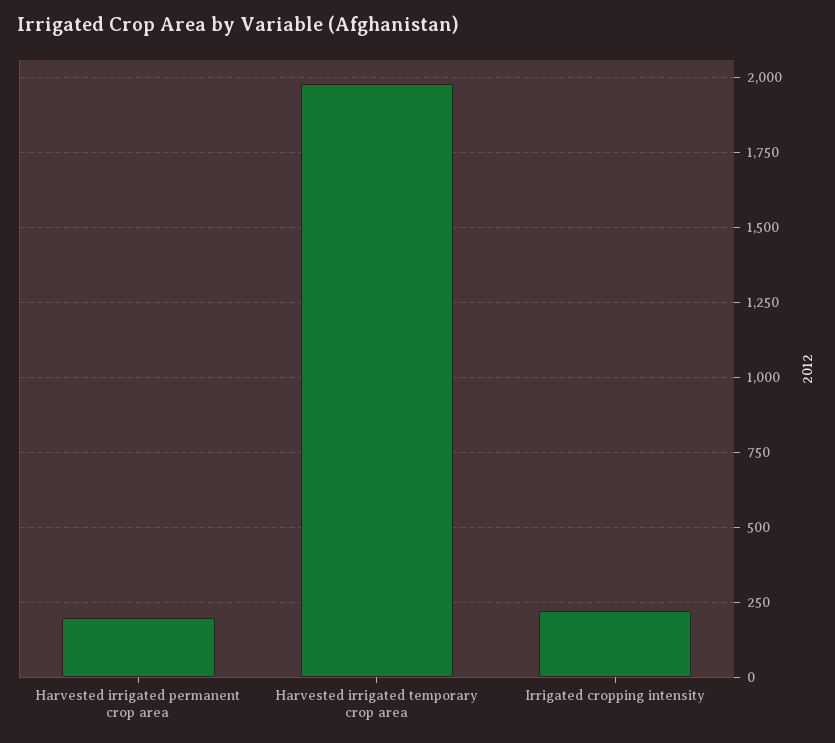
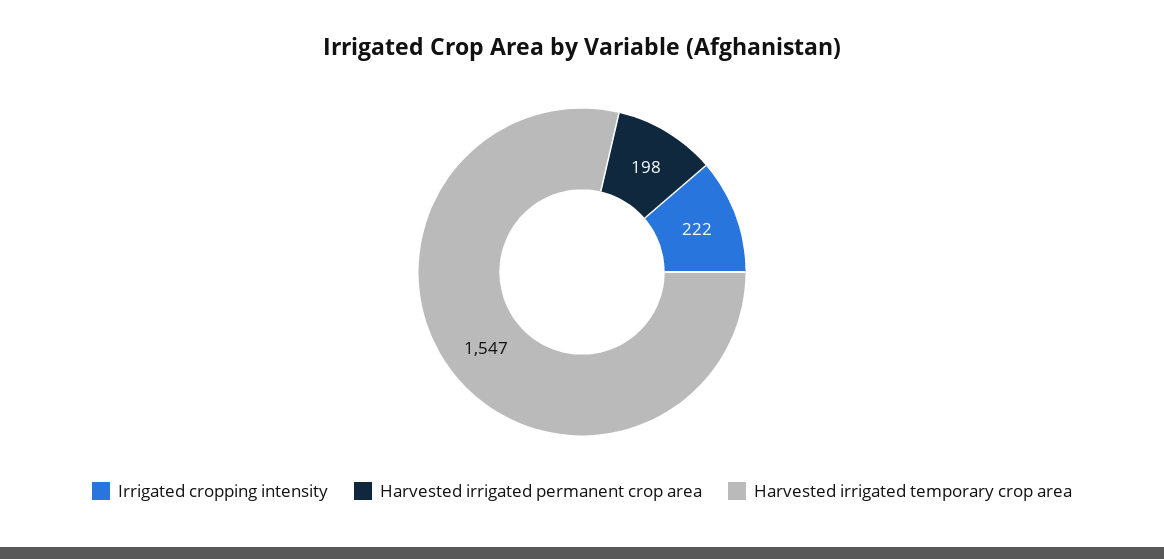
Harvested irrigated temporary crop area: 1975 -> 1547

